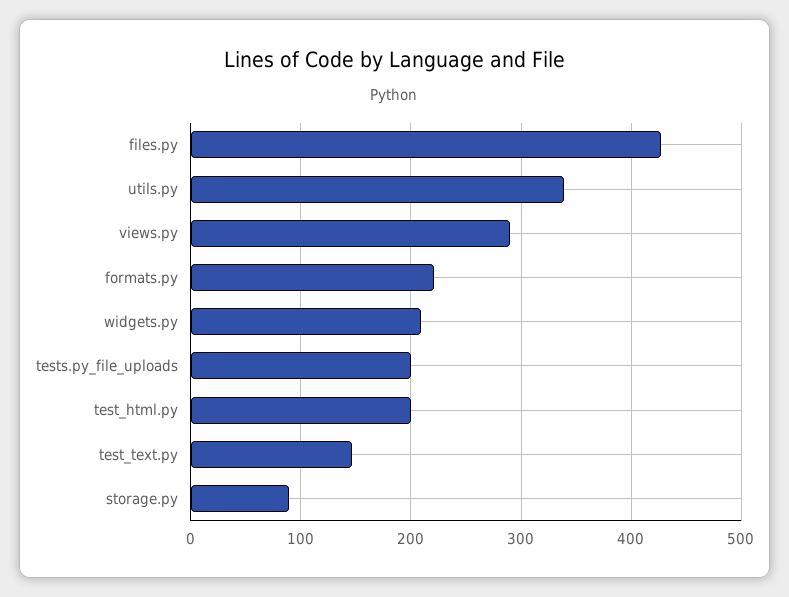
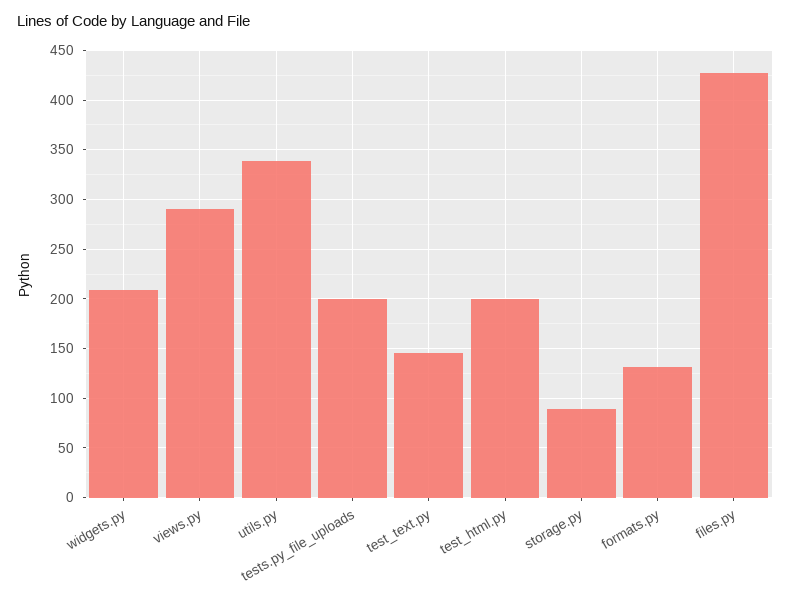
formats.py: 220 -> 130

